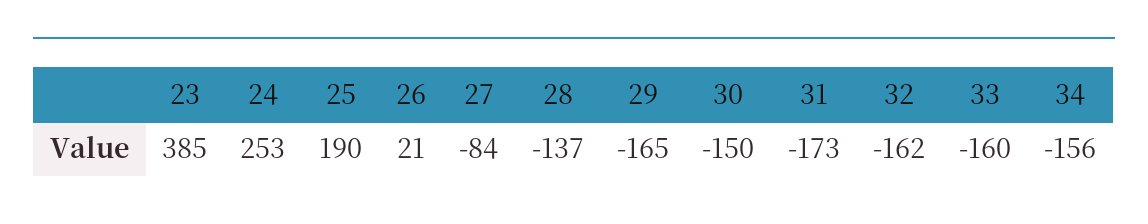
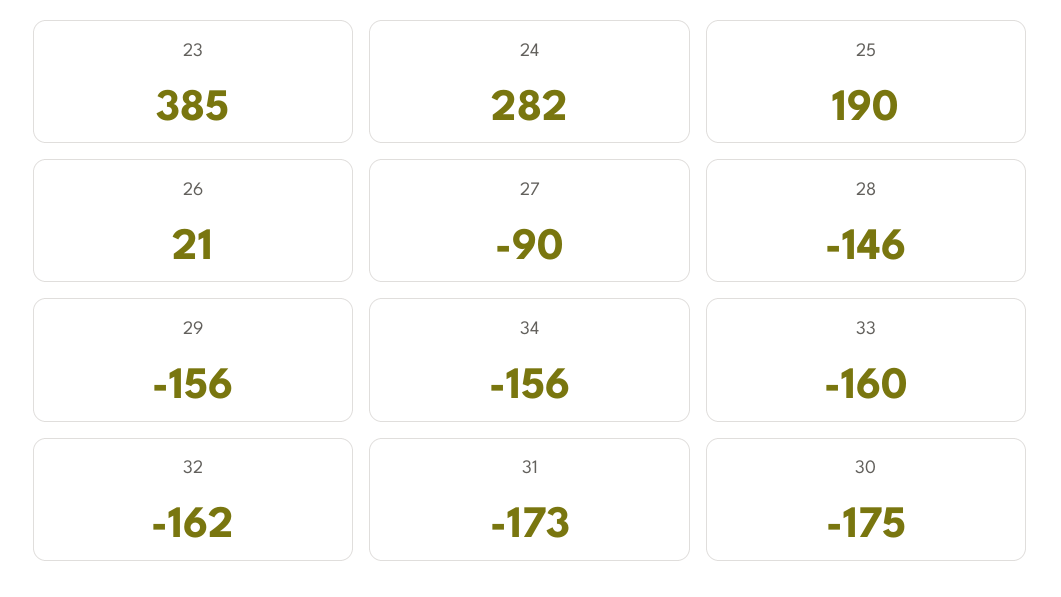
24: 253 -> 282
27: -84 -> -90
28: -137 -> -146
29: -165 -> -156
30: -150 -> -175

